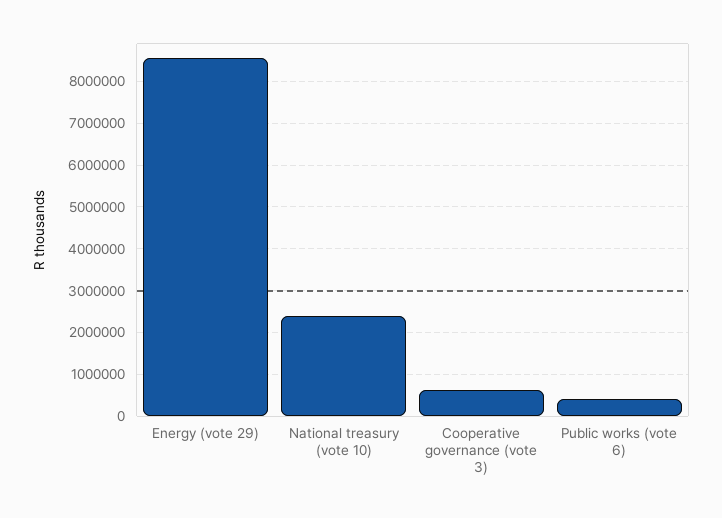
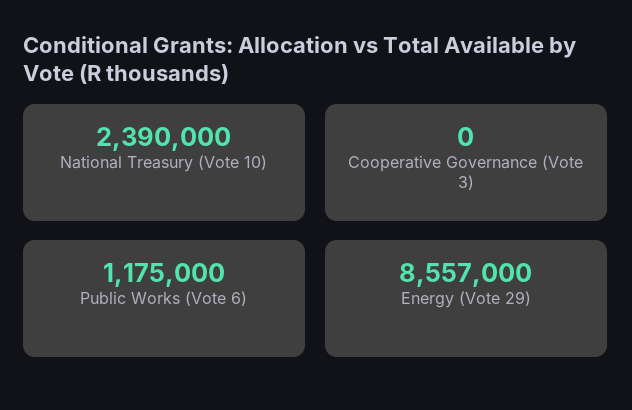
Cooperative governance (vote 3): 600000 -> 0
Public works (vote 6): 400000 -> 1175000

